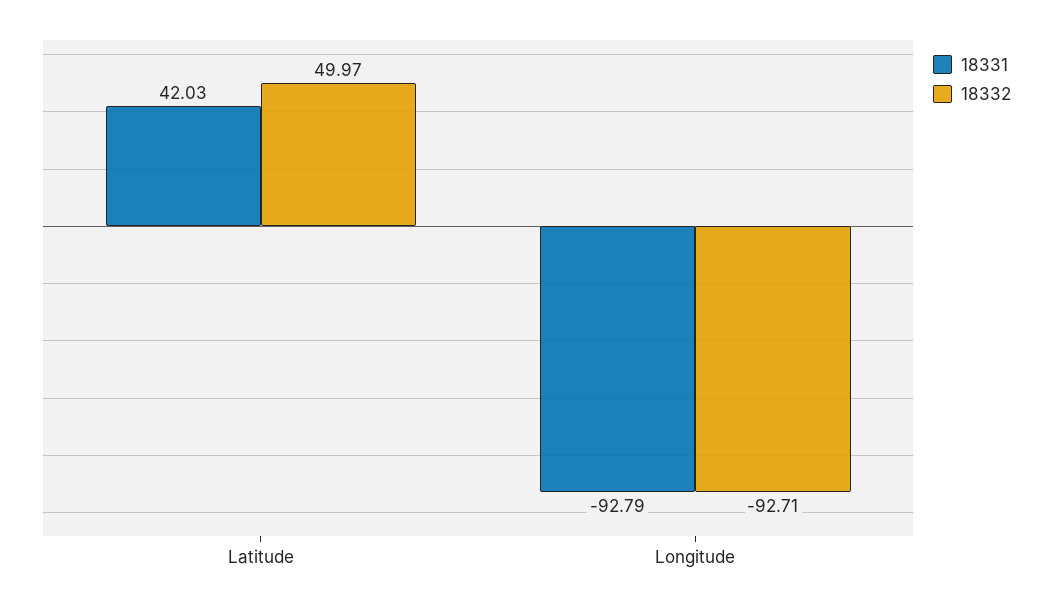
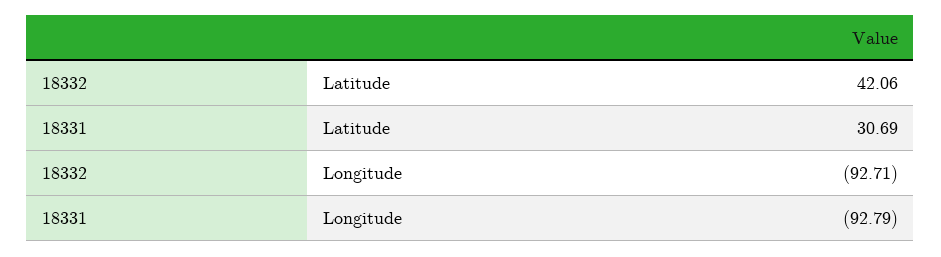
18331, Latitude: 42.03 -> 30.69
18332, Latitude: 49.97 -> 42.06

